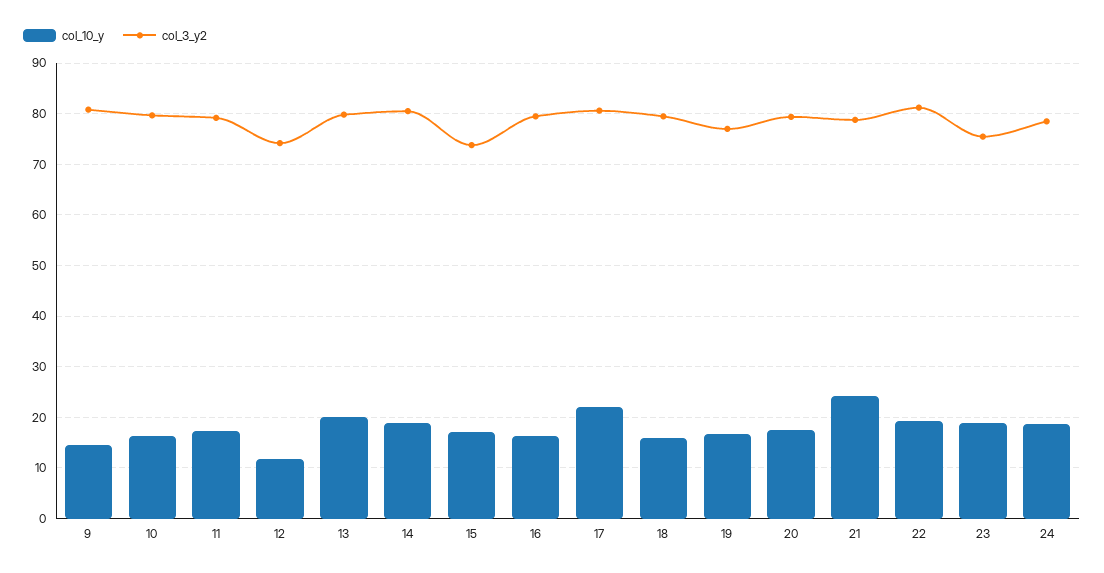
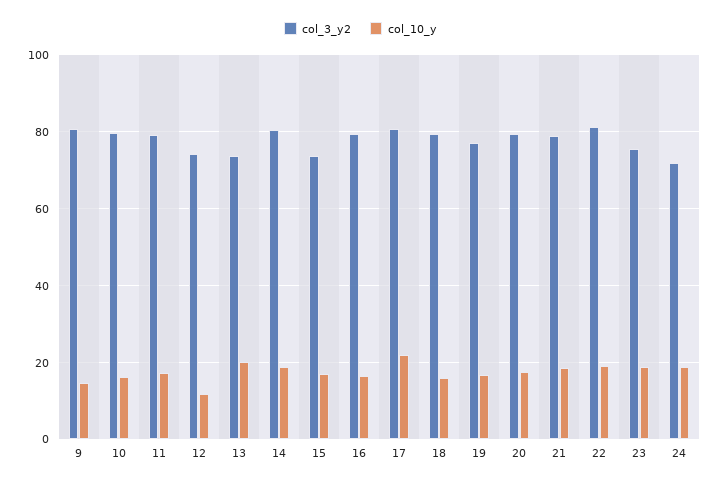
col_3_y2, 13: 80 -> 74
col_10_y, 21: 24 -> 18
col_3_y2, 24: 78 -> 72

